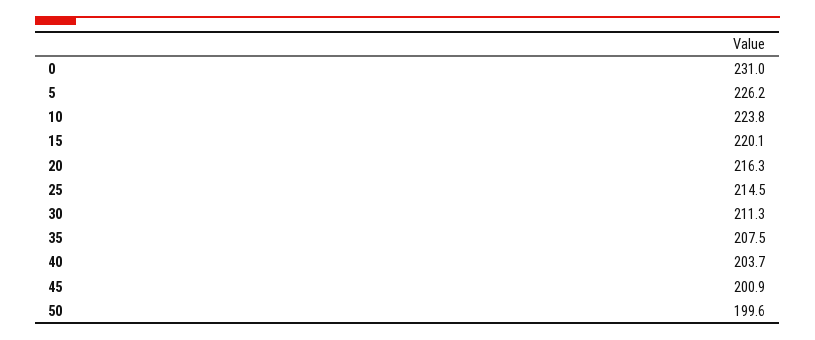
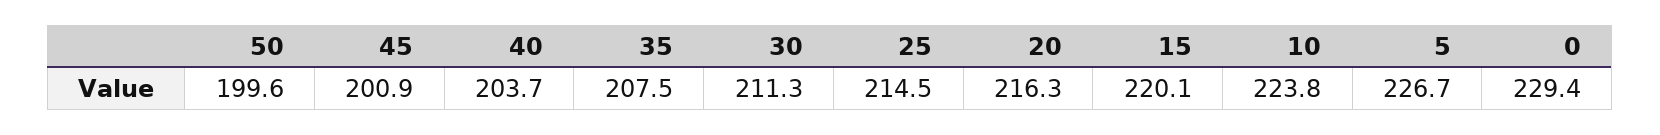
0: 231 -> 229.4
5: 226.2 -> 226.7

